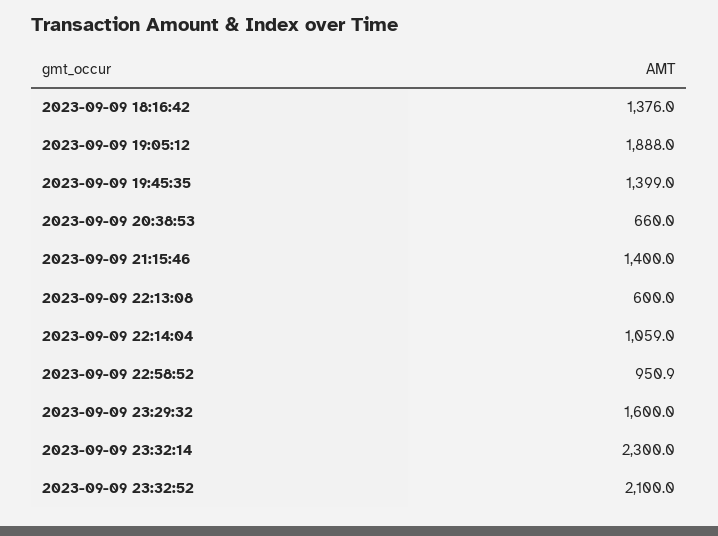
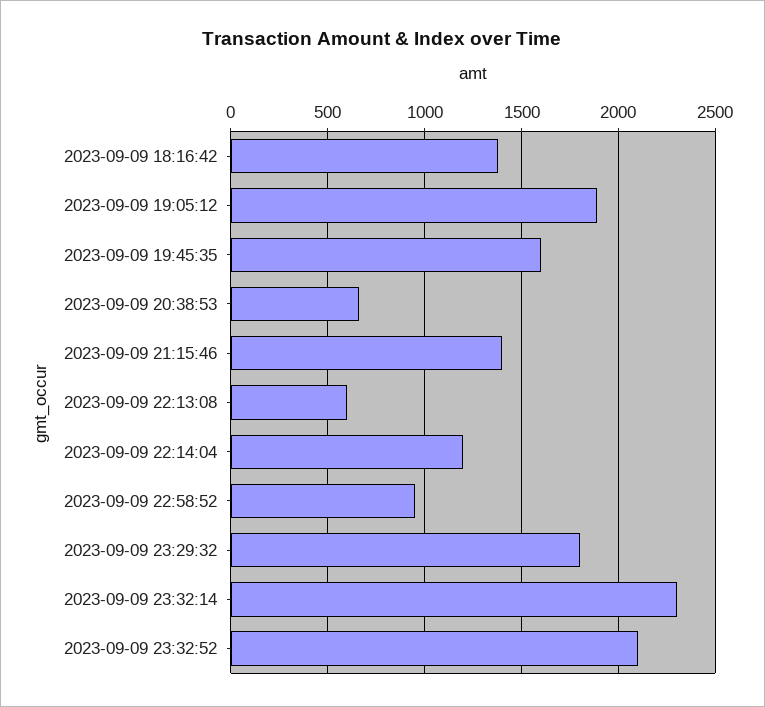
2023-09-09 19:45:35: 1399 -> 1600
2023-09-09 22:14:04: 1059 -> 1200
2023-09-09 23:29:32: 1600 -> 1800

